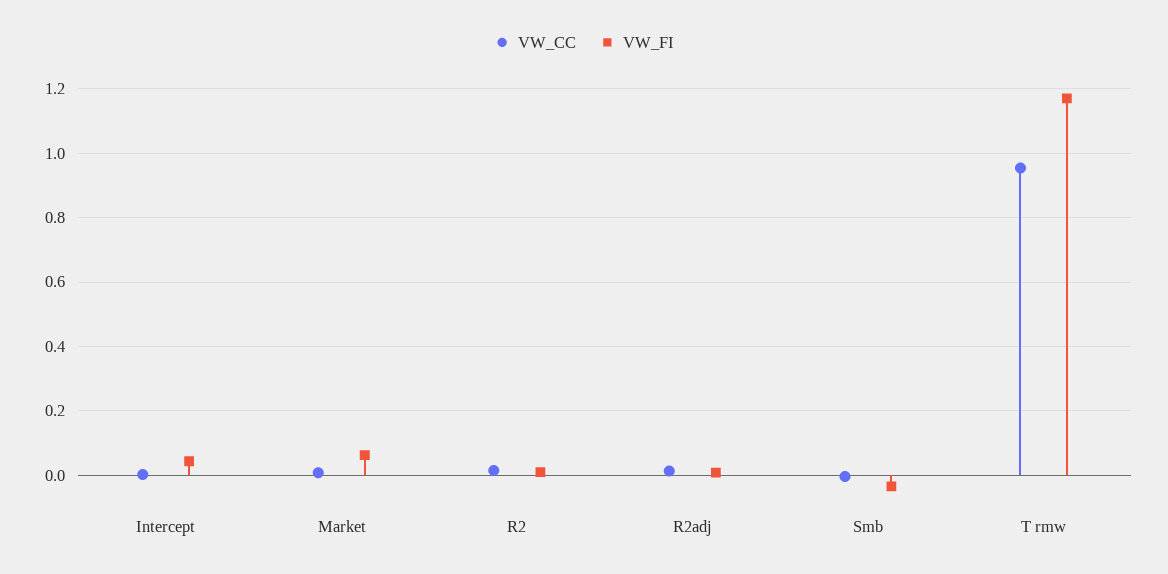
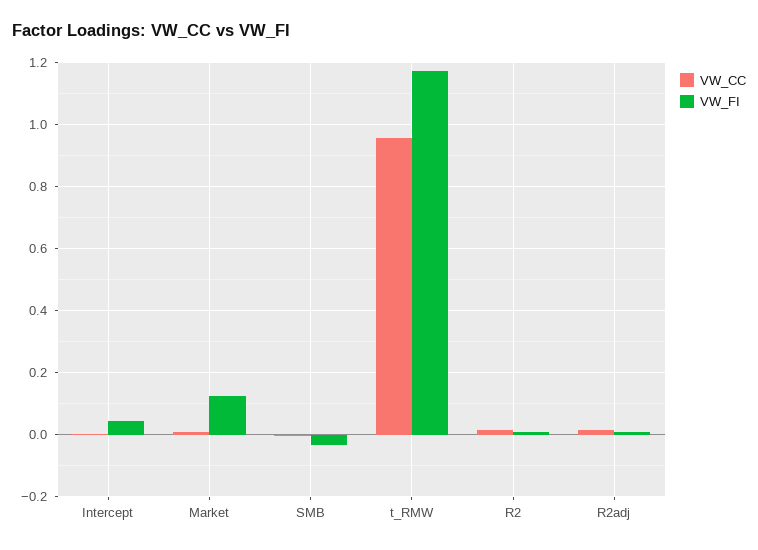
VW_FI, Market: 0.06 -> 0.12

